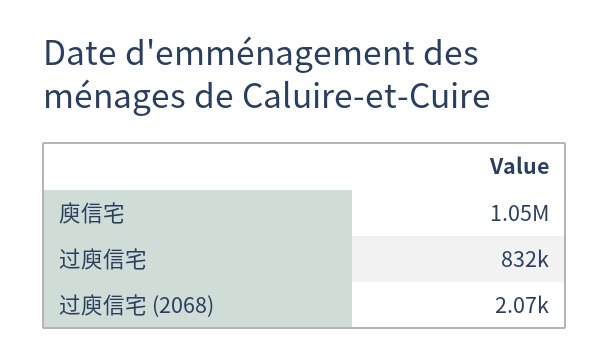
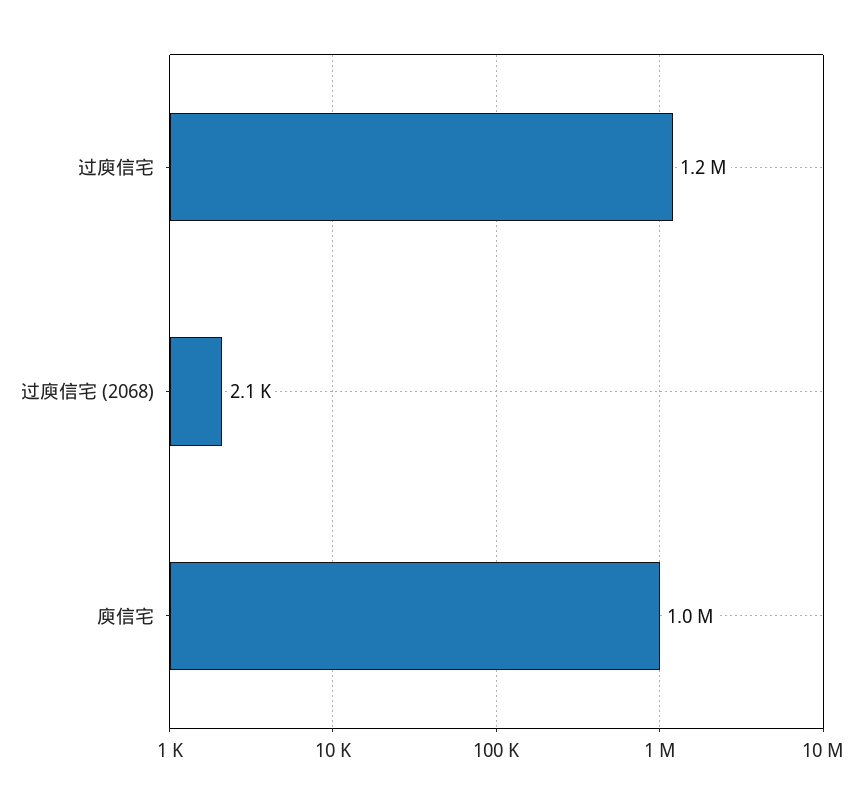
过庾信宅: 832000 -> 1200000

